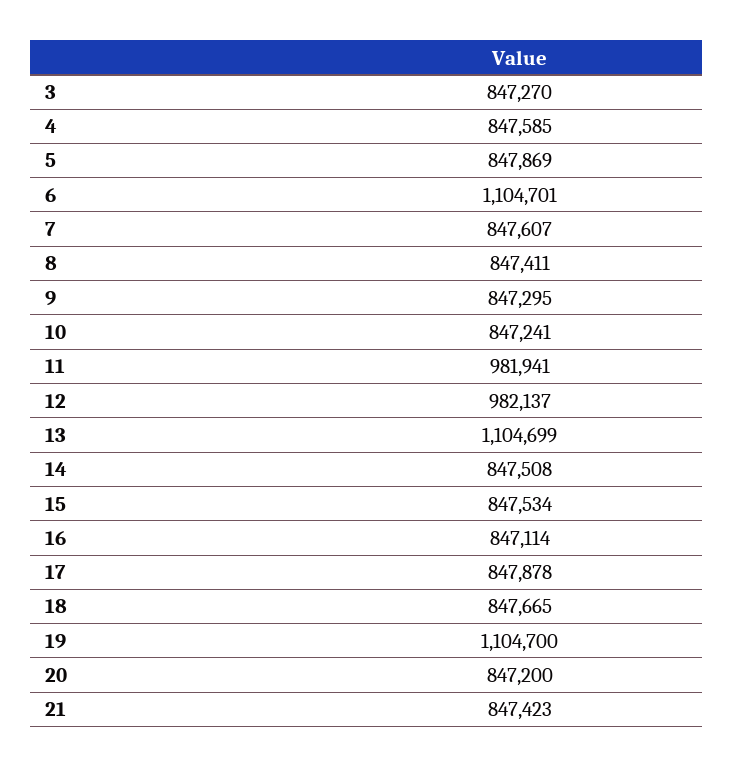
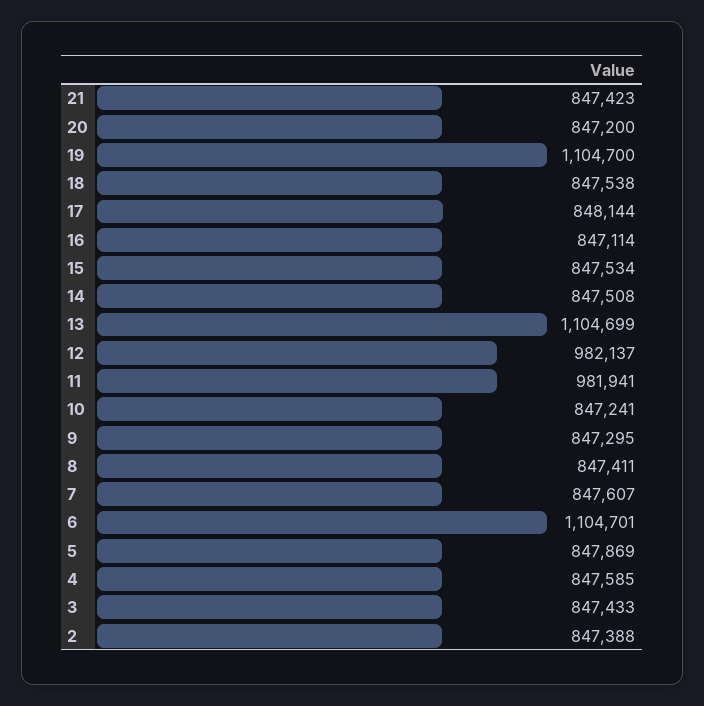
3: 847270 -> 847433
17: 847878 -> 848144
18: 847665 -> 847538
2: none -> 847388

